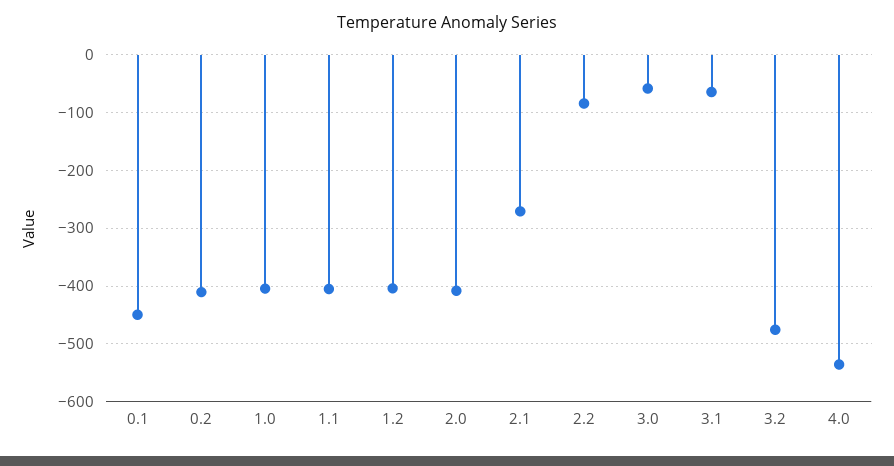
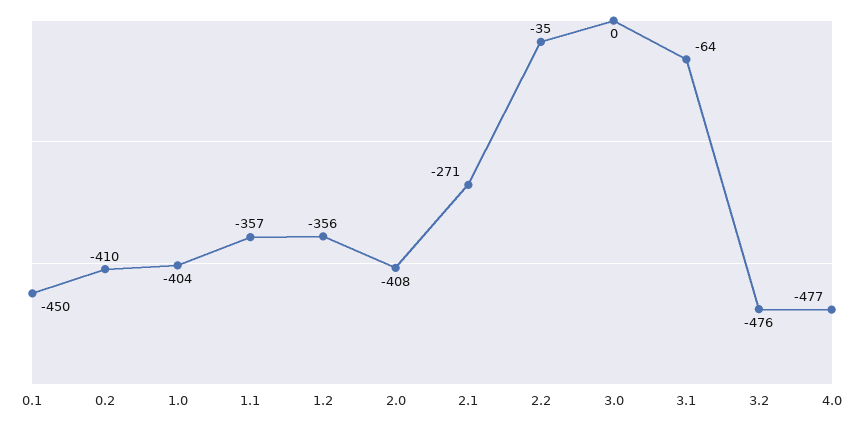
1.1: -400 -> -357
1.2: -400 -> -356
2.2: -80 -> -35
3.0: -60 -> 0
4.0: -540 -> -477

